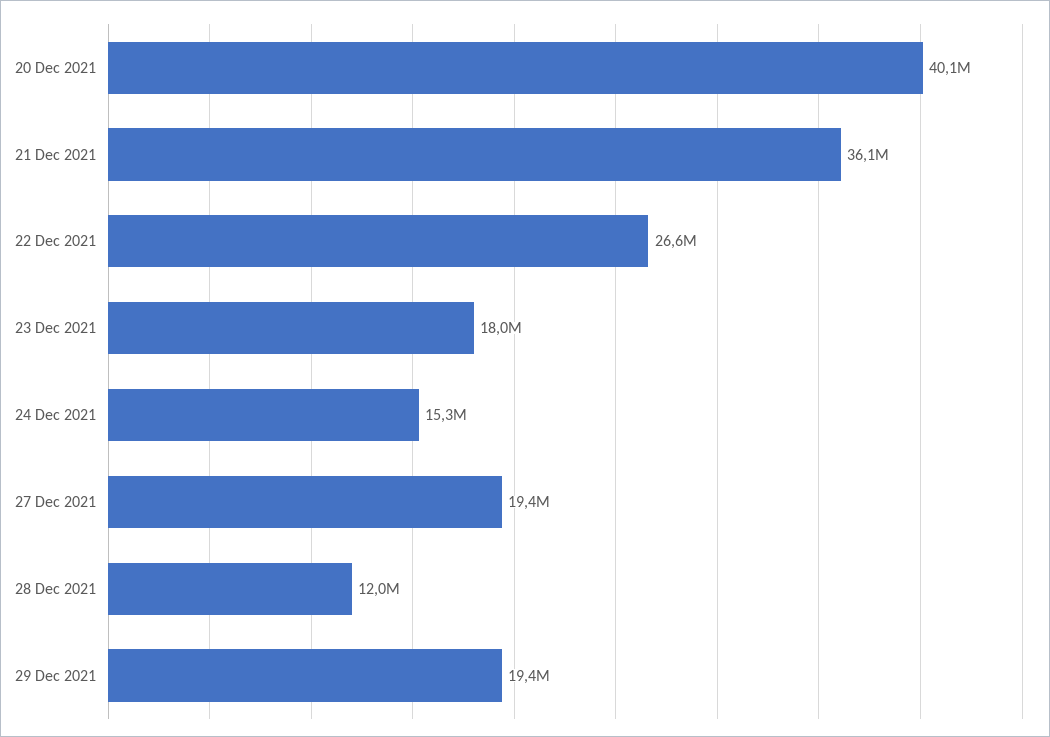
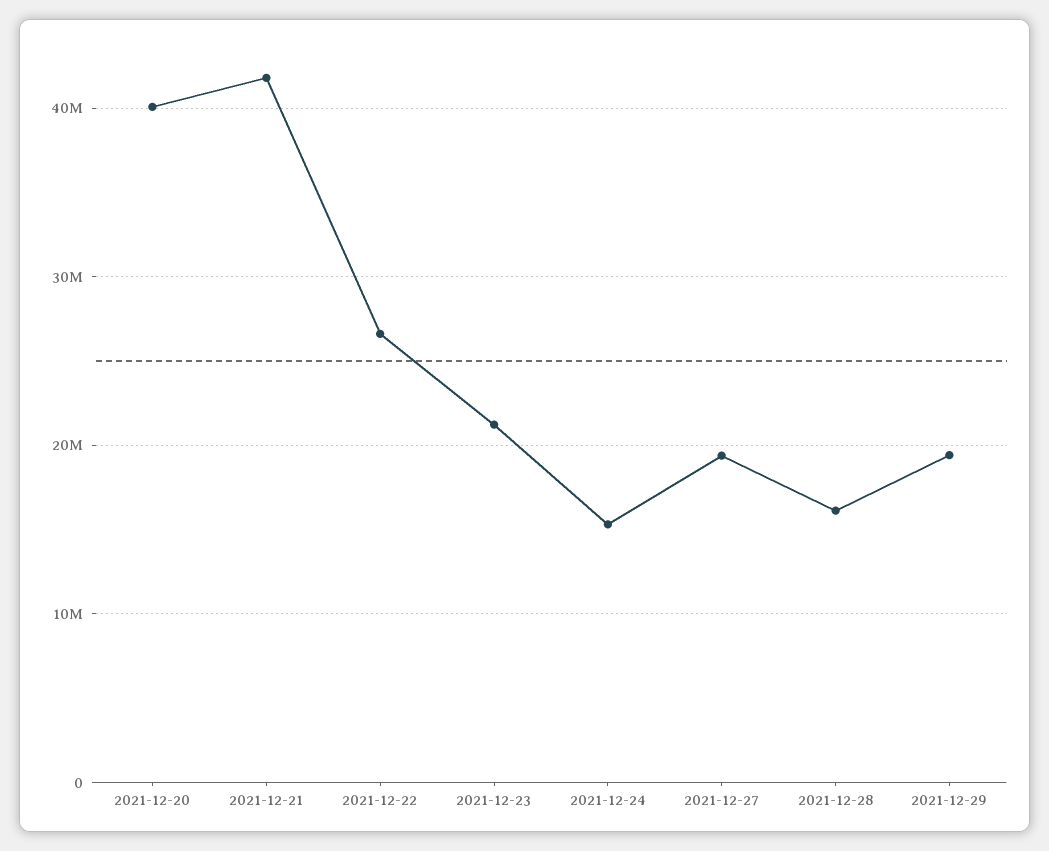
21 Dec 2021: 36100000 -> 42000000
23 Dec 2021: 18000000 -> 21000000
28 Dec 2021: 12000000 -> 16000000

